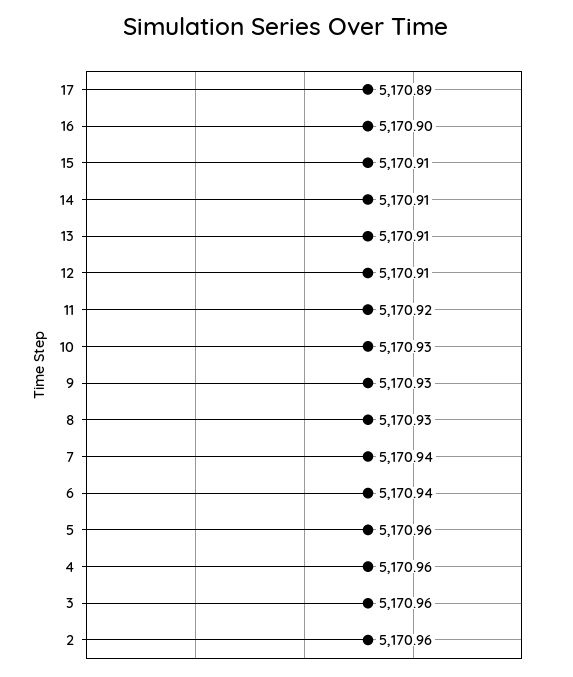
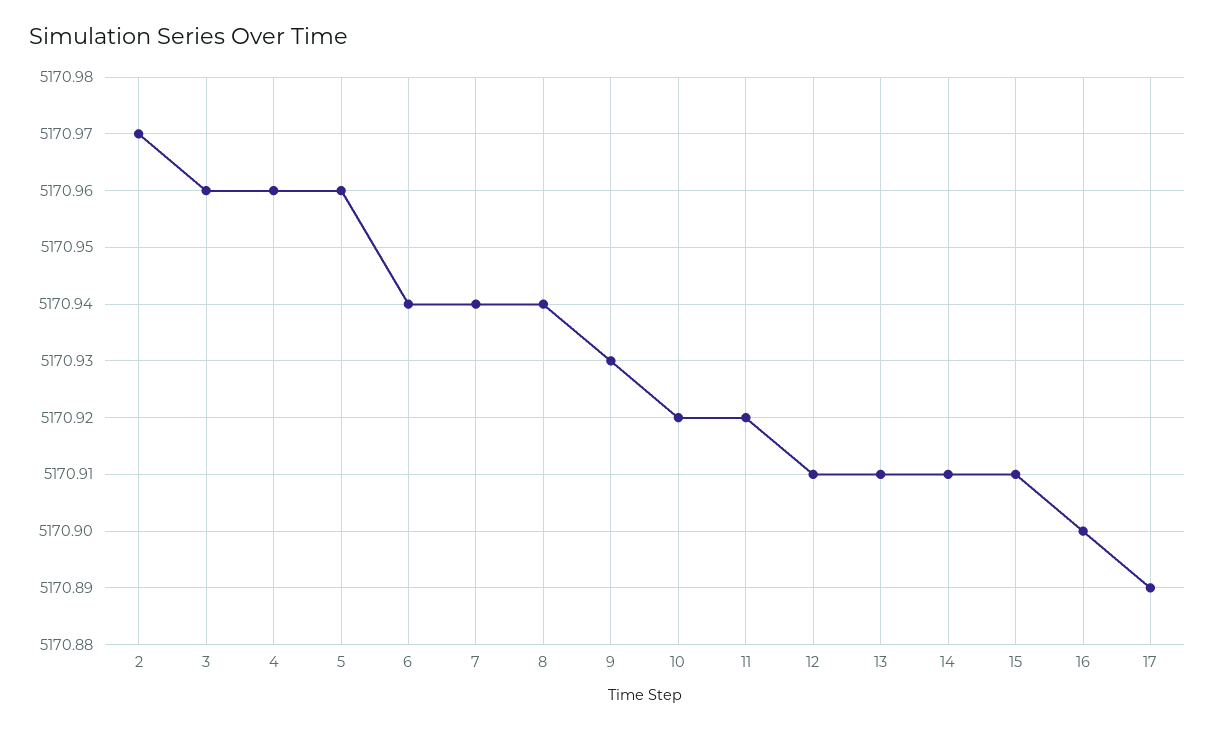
10: 5170.93 -> 5170.92
8: 5170.93 -> 5170.94
2: 5170.96 -> 5170.97

